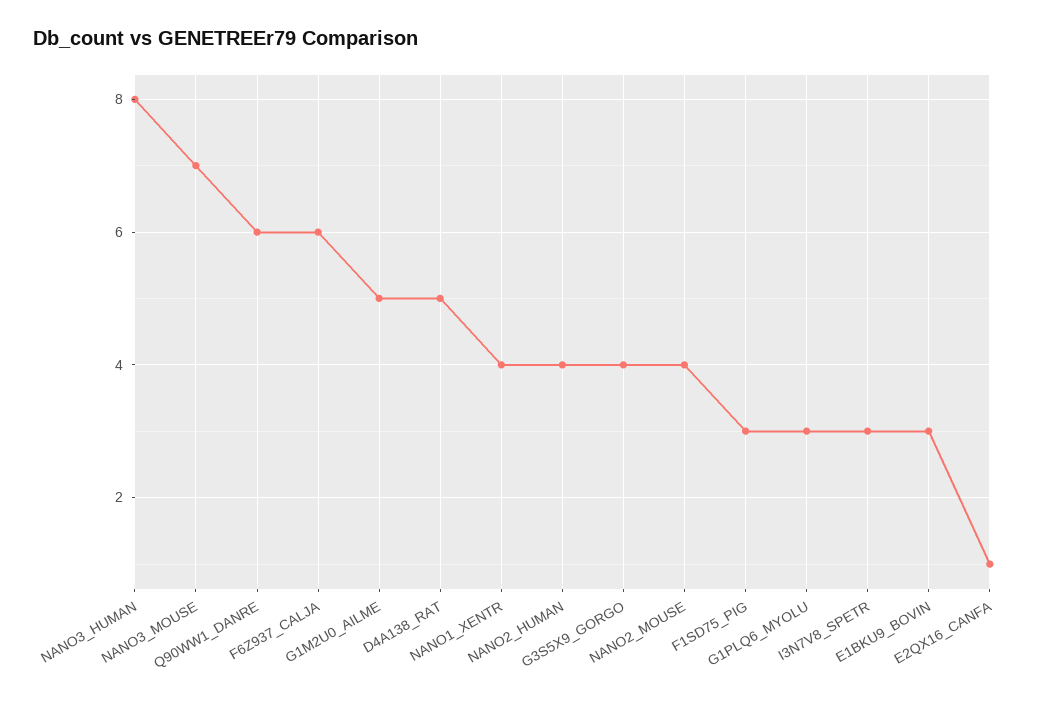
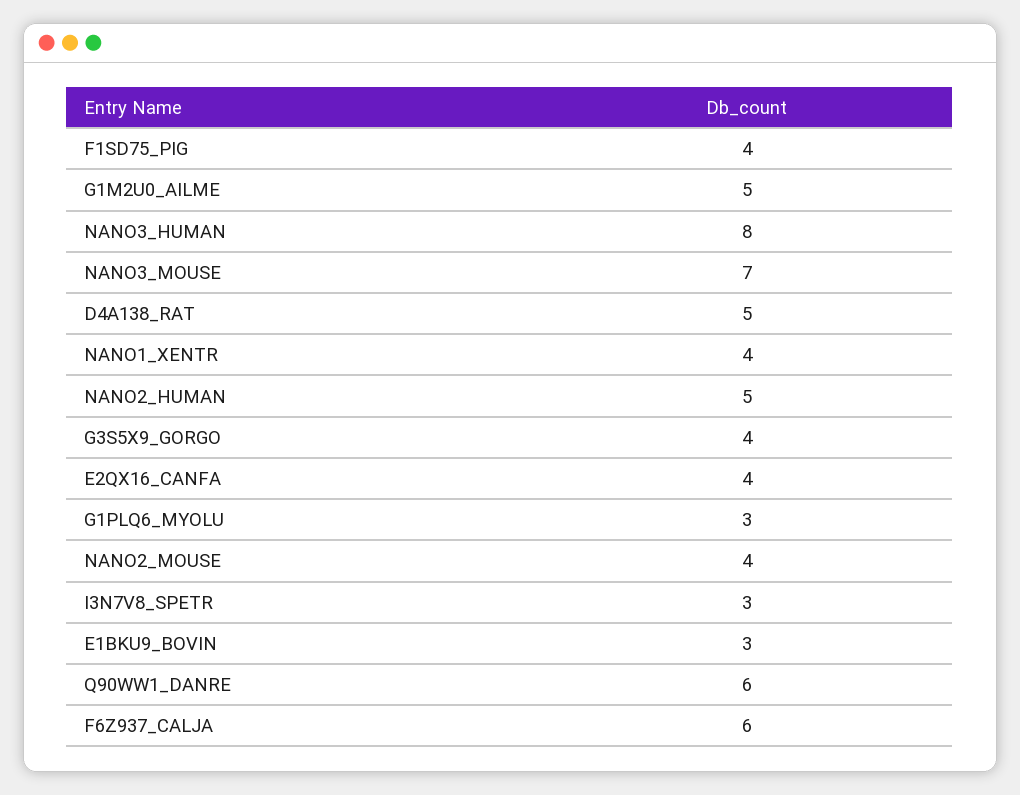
NANO2_HUMAN: 4 -> 5
F1SD75_PIG: 3 -> 4
E2QX16_CANFA: 1 -> 4

